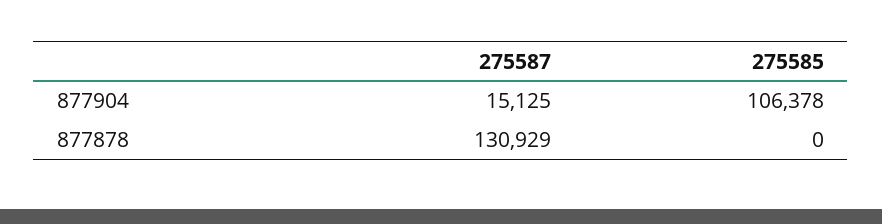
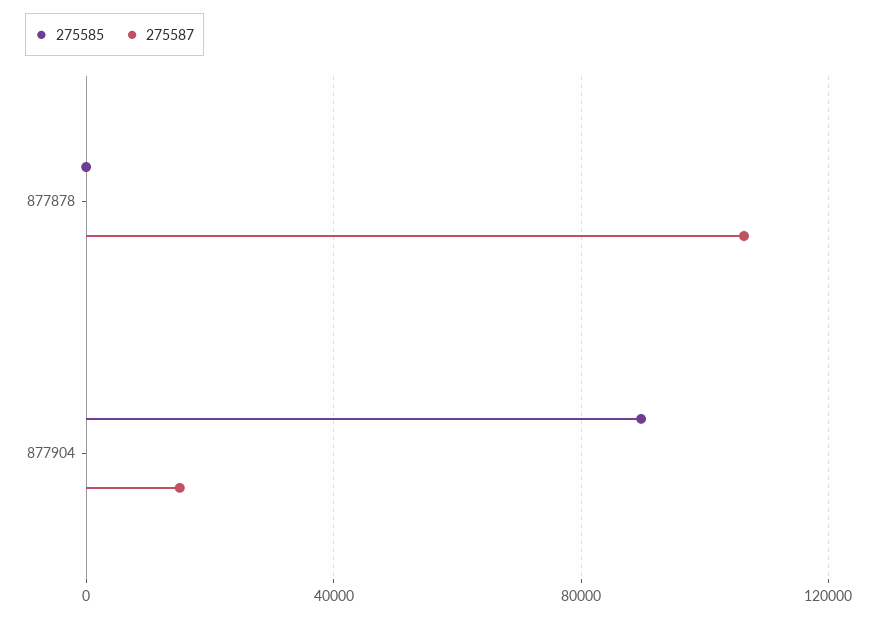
275585, 877904: 106378 -> 90000
275587, 877878: 130929 -> 105000

